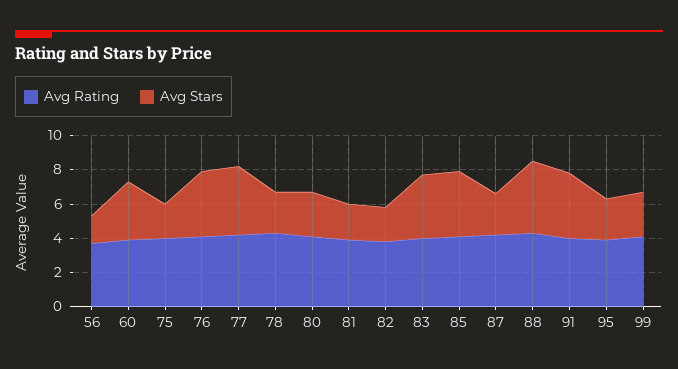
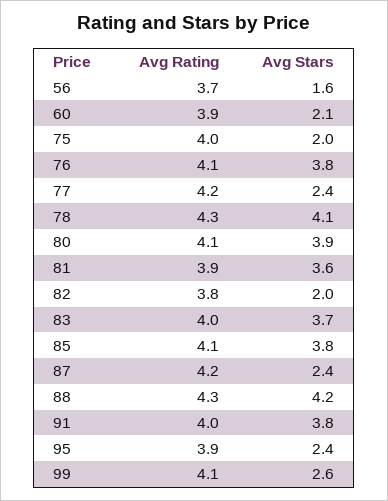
Avg Stars, 60: 3.5 -> 2.1
Avg Stars, 77: 4 -> 2.4
Avg Stars, 78: 2.5 -> 4.1
Avg Stars, 80: 2.5 -> 3.9
Avg Stars, 81: 2 -> 3.6

